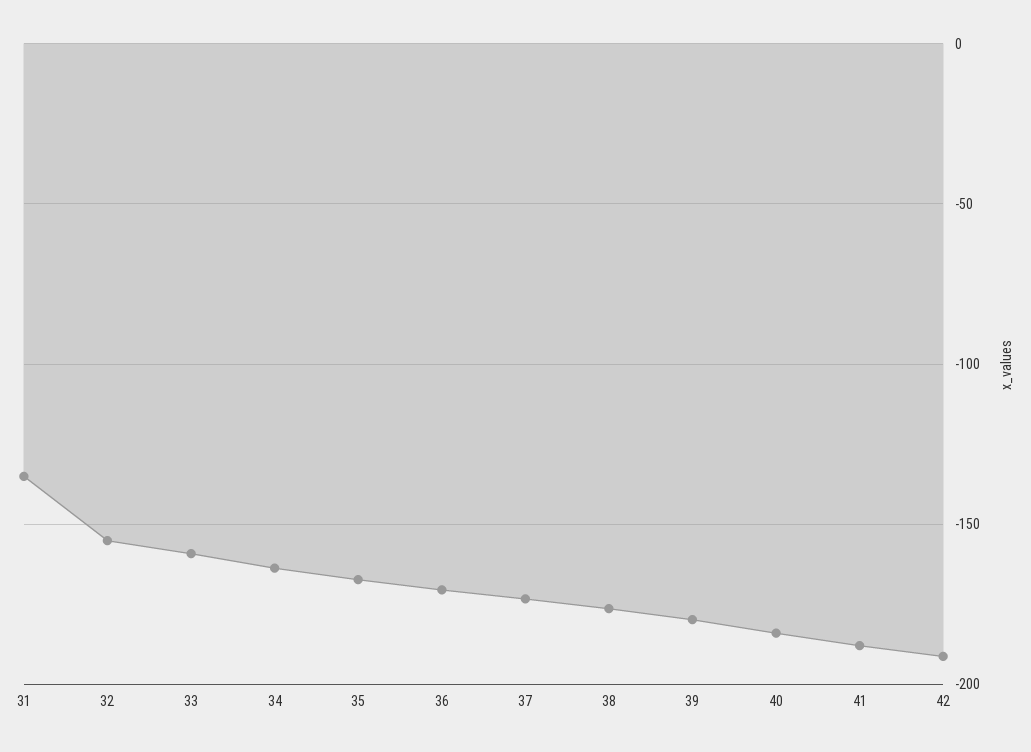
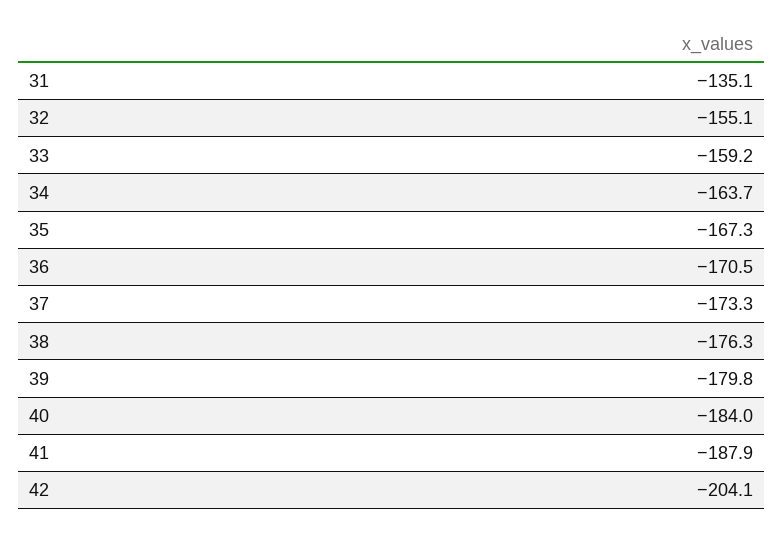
42: -190 -> -204.1

